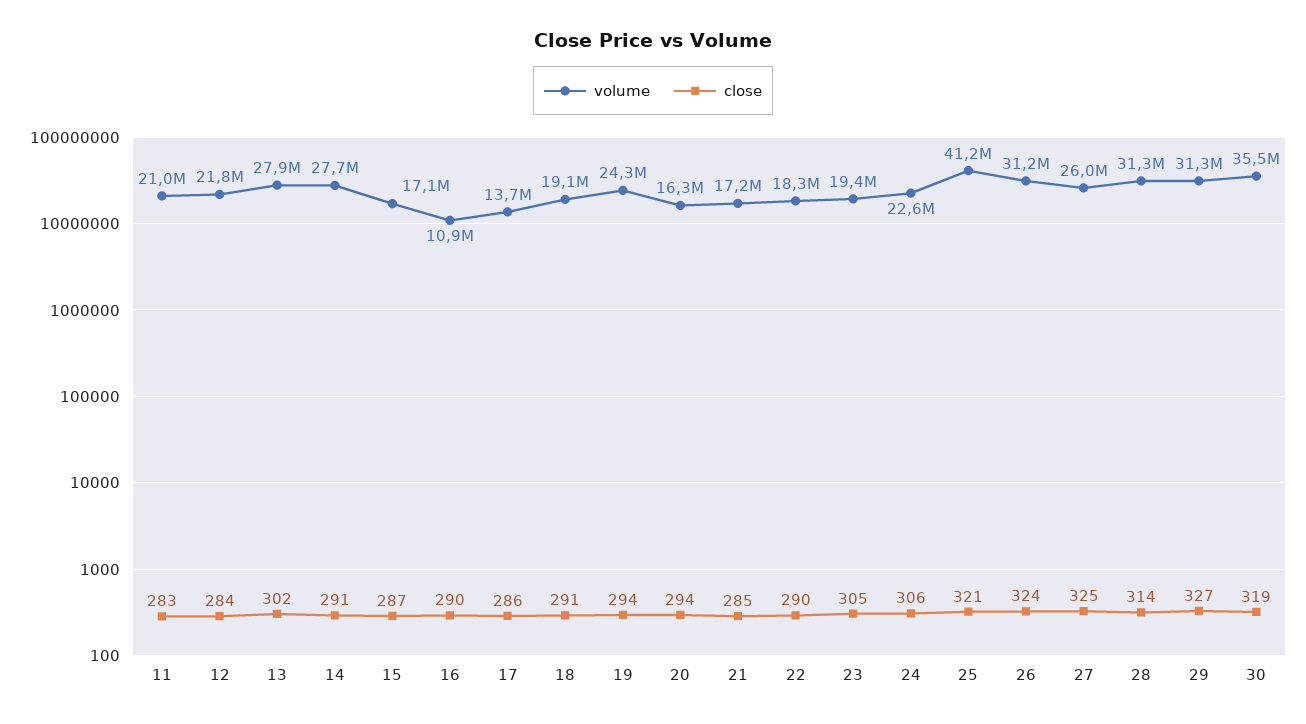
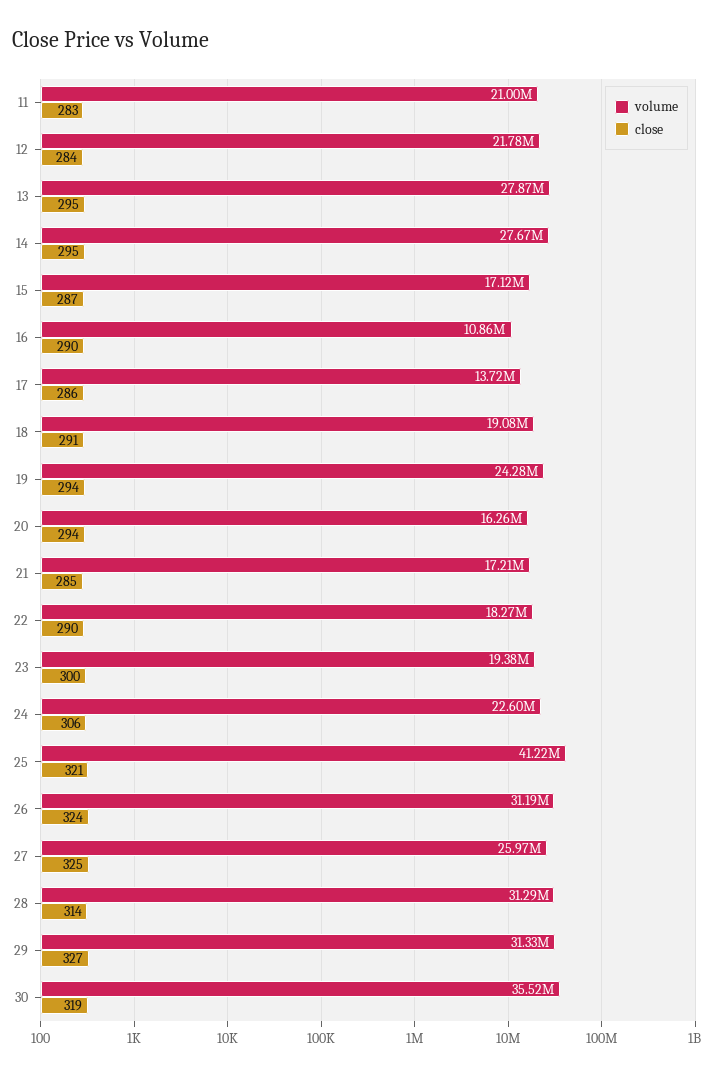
close, 13: 302 -> 295
close, 14: 291 -> 295
close, 23: 305 -> 300

